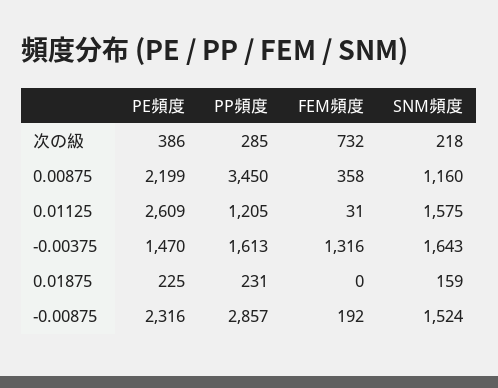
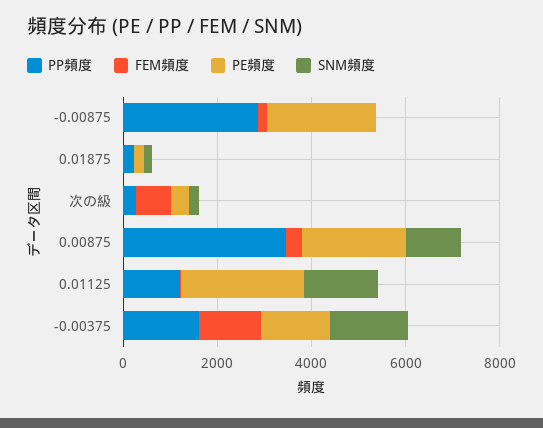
SNM頻度, -0.00875: 1524 -> 0

